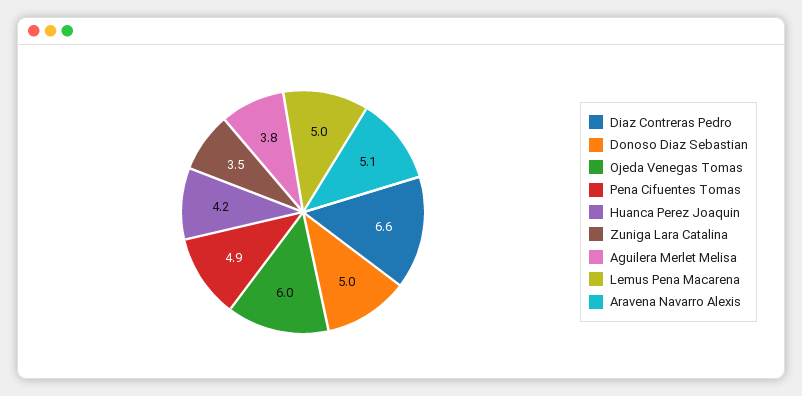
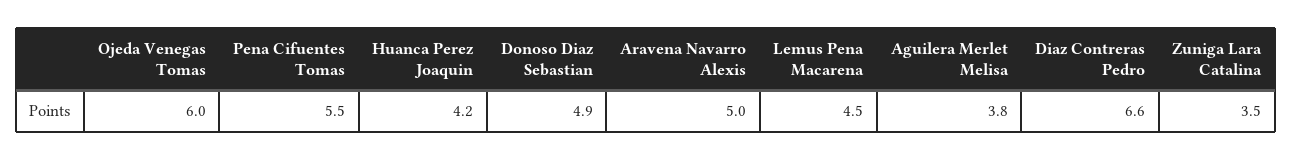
Donoso Diaz Sebastian: 5 -> 4.9
Pena Cifuentes Tomas: 4.9 -> 5.5
Lemus Pena Macarena: 5 -> 4.5
Aravena Navarro Alexis: 5.1 -> 5

